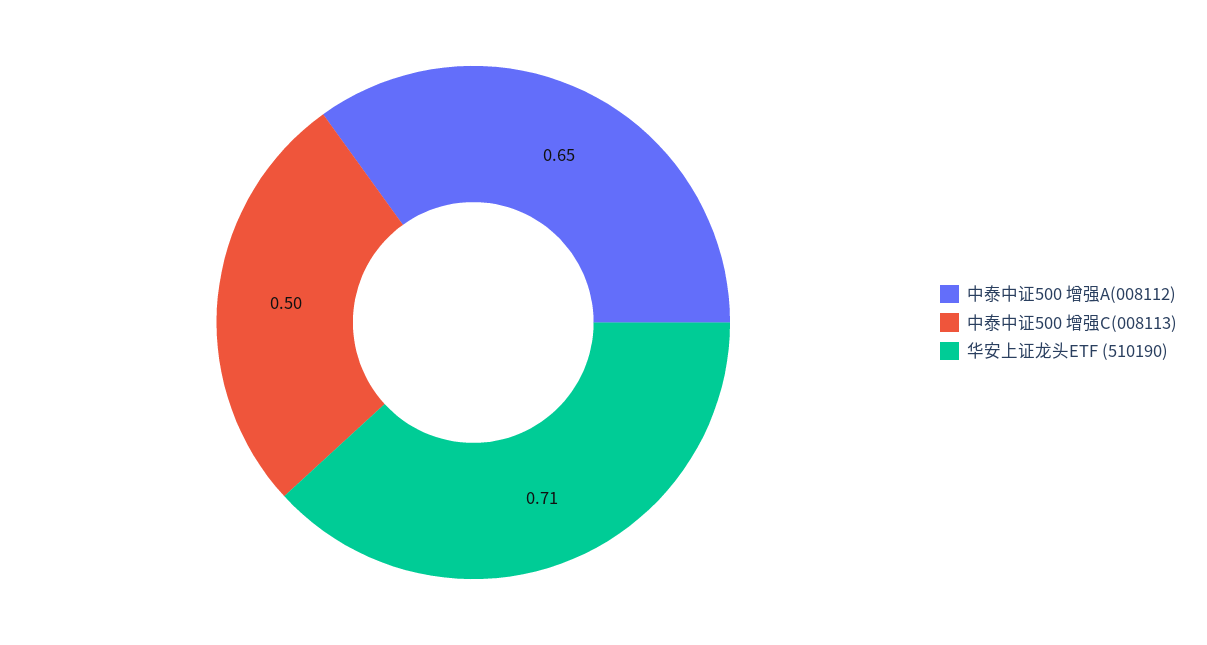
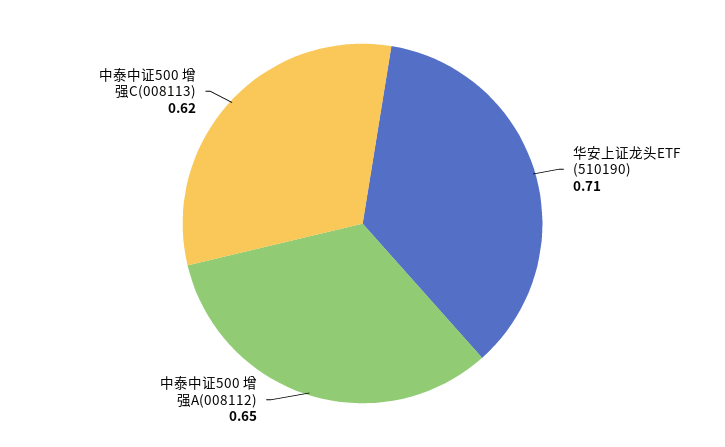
中泰中证500 增强C(008113): 0.5 -> 0.62

